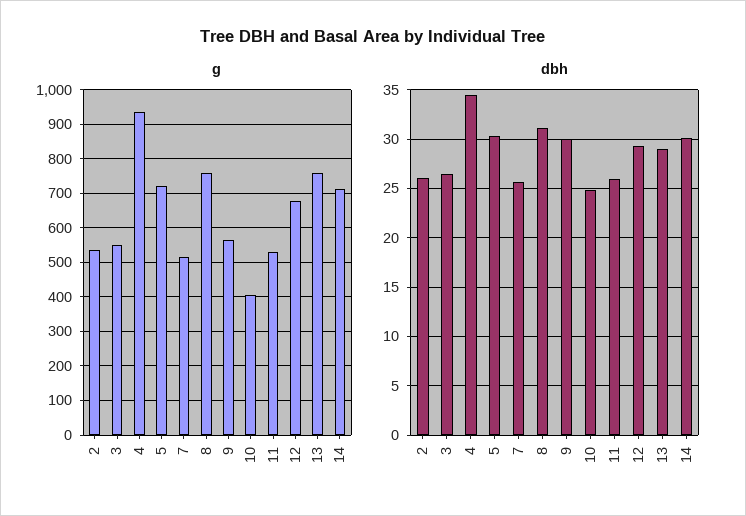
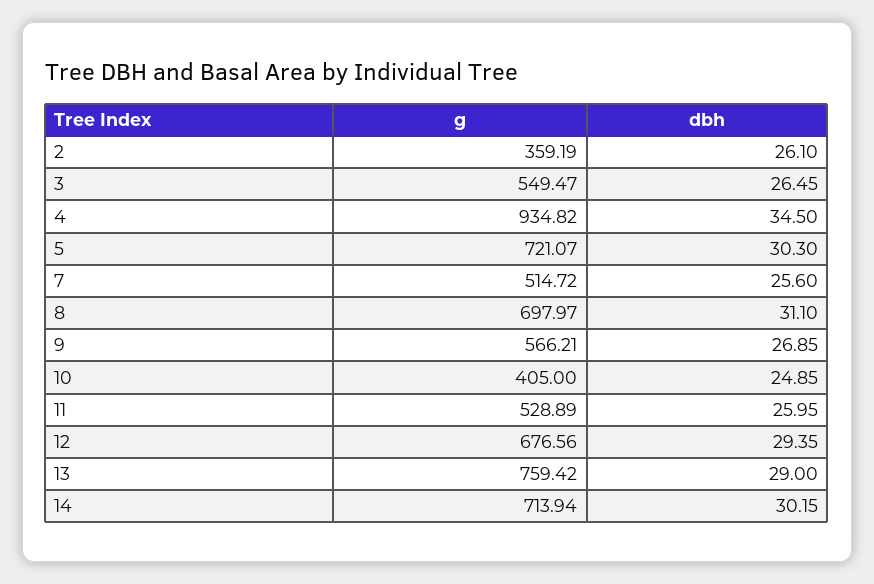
g, 2: 540 -> 359.19
g, 8: 760 -> 697.97
dbh, 9: 30 -> 26.85

